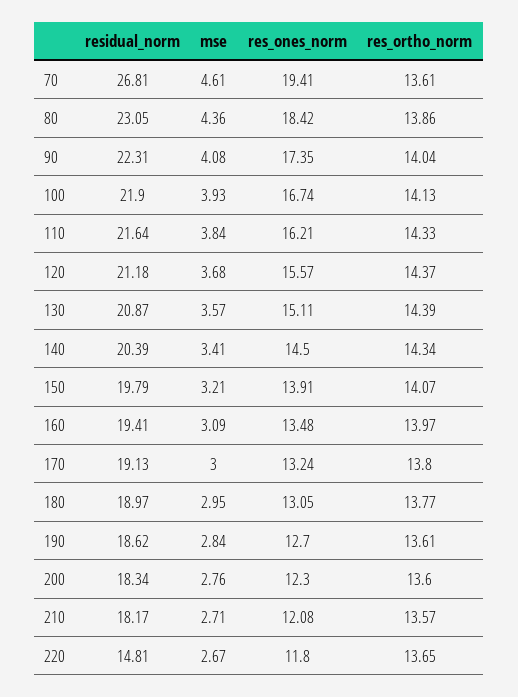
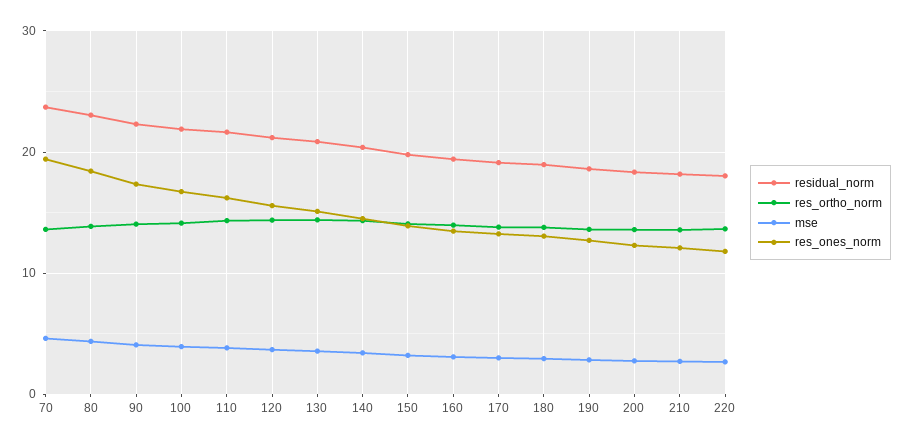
residual_norm, 70: 26.81 -> 24
residual_norm, 220: 14.81 -> 18

